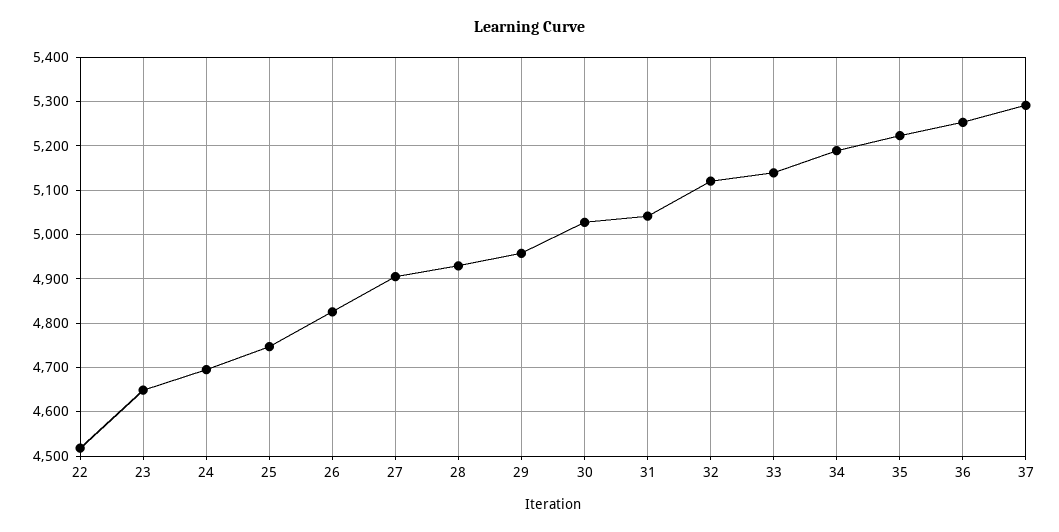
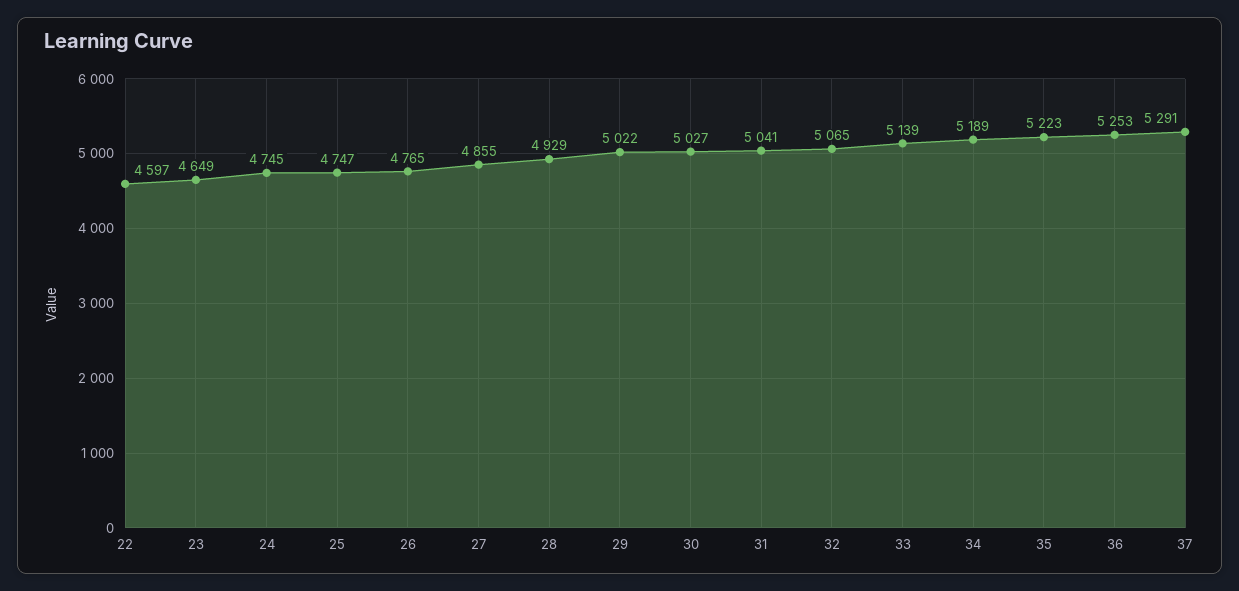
22: 4520 -> 4597
24: 4700 -> 4745
26: 4820 -> 4765
27: 4900 -> 4855
29: 4960 -> 5022
32: 5120 -> 5065

